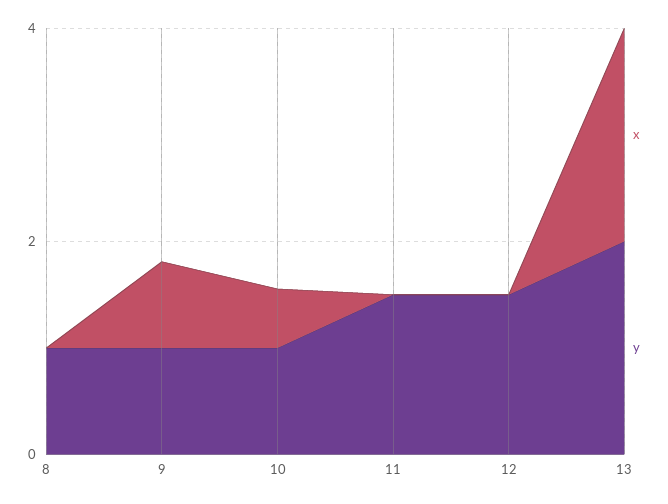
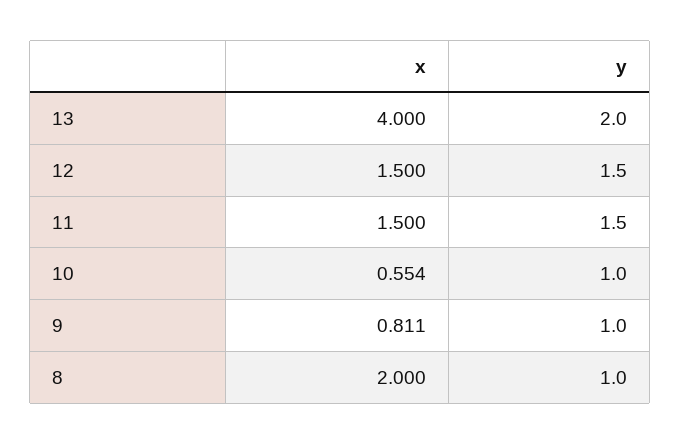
x, 8: 0 -> 2
x, 11: 0 -> 1.5
x, 12: 0 -> 1.5
x, 13: 2 -> 4

